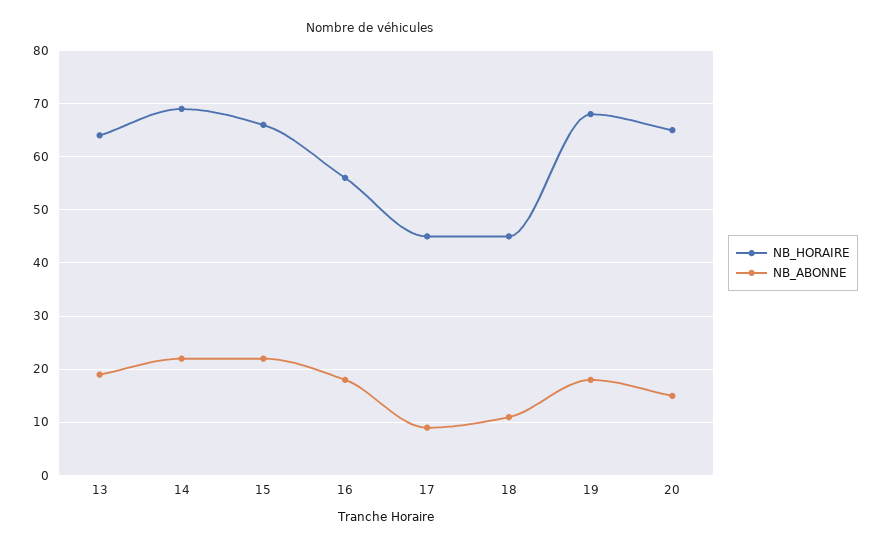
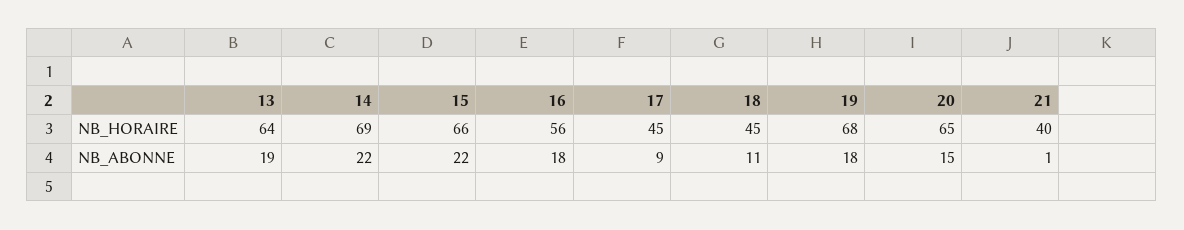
NB_HORAIRE, 21: none -> 40
NB_ABONNE, 21: none -> 1

